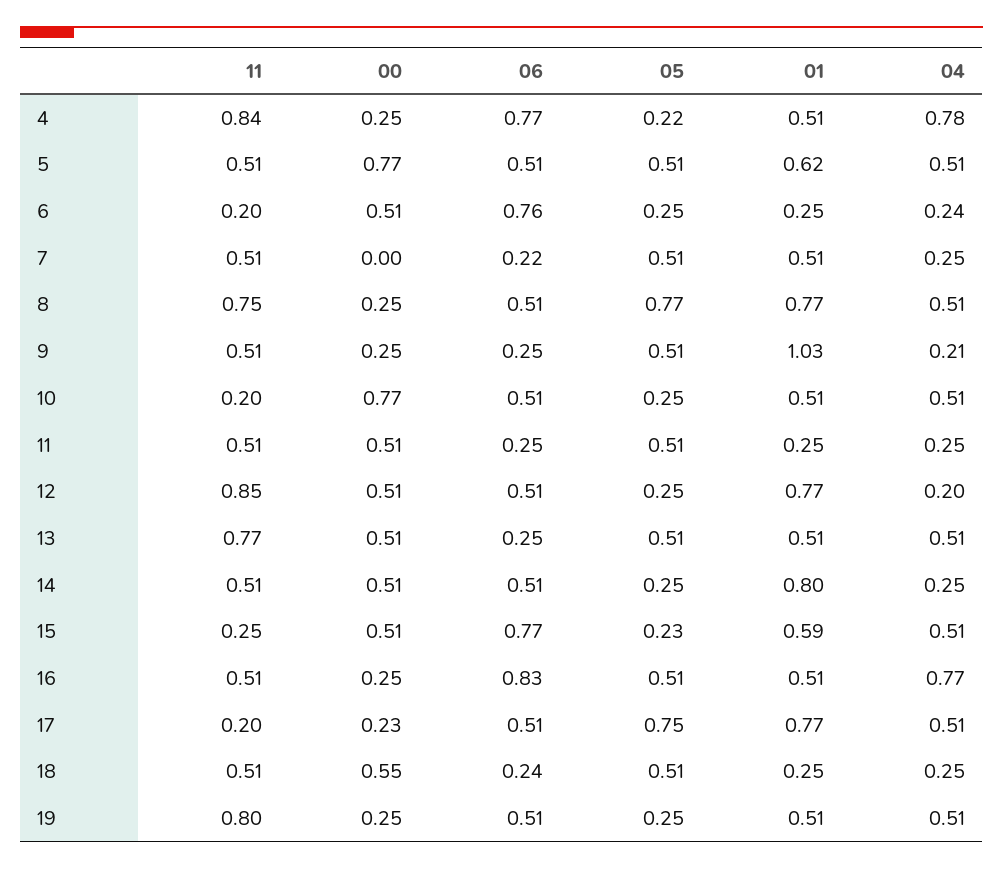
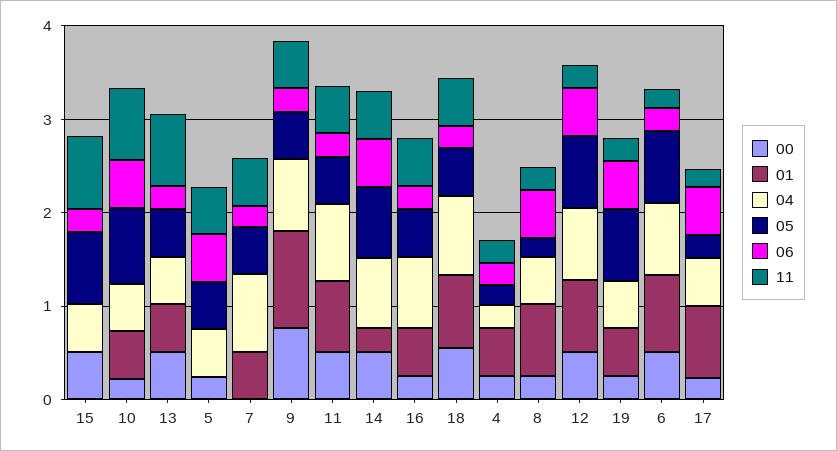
11, 4: 0.84 -> 0.2
06, 4: 0.77 -> 0.2
04, 4: 0.78 -> 0.2
00, 5: 0.77 -> 0.2
01, 5: 0.62 -> 0
06, 6: 0.76 -> 0.2
05, 6: 0.25 -> 0.8
01, 6: 0.25 -> 0.8
04, 6: 0.24 -> 0.8
04, 7: 0.25 -> 0.8
11, 8: 0.75 -> 0.2
05, 8: 0.77 -> 0.2
00, 9: 0.25 -> 0.8
04, 9: 0.21 -> 0.8
11, 10: 0.2 -> 0.8
00, 10: 0.77 -> 0.2
05, 10: 0.25 -> 0.8
01, 11: 0.25 -> 0.8
04, 11: 0.25 -> 0.8
11, 12: 0.85 -> 0.2
05, 12: 0.25 -> 0.8
04, 12: 0.2 -> 0.8
05, 14: 0.25 -> 0.8
01, 14: 0.8 -> 0.2
04, 14: 0.25 -> 0.8
11, 15: 0.25 -> 0.8
06, 15: 0.77 -> 0.2
05, 15: 0.23 -> 0.8
01, 15: 0.59 -> 0
06, 16: 0.83 -> 0.2
05, 17: 0.75 -> 0.2
01, 18: 0.25 -> 0.8
04, 18: 0.25 -> 0.8
11, 19: 0.8 -> 0.2
05, 19: 0.25 -> 0.8

